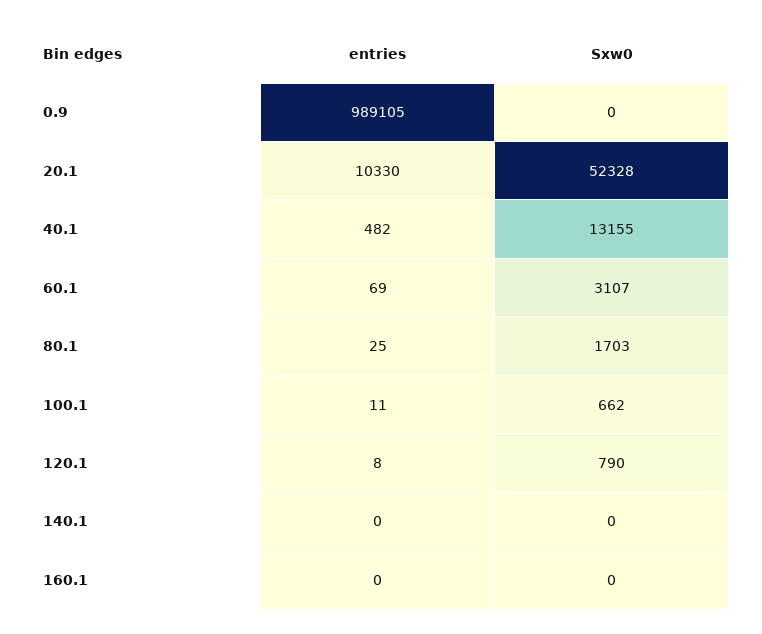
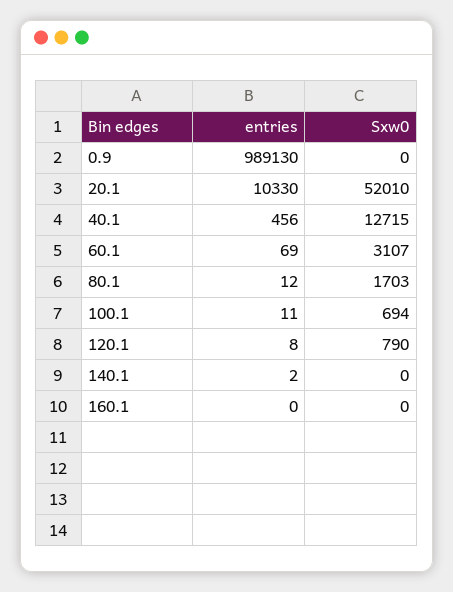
entries, 0.9: 989105 -> 989130
Sxw0, 20.1: 52328 -> 52010
entries, 40.1: 482 -> 456
Sxw0, 40.1: 13155 -> 12715
entries, 80.1: 25 -> 12
Sxw0, 100.1: 662 -> 694
entries, 140.1: 0 -> 2

